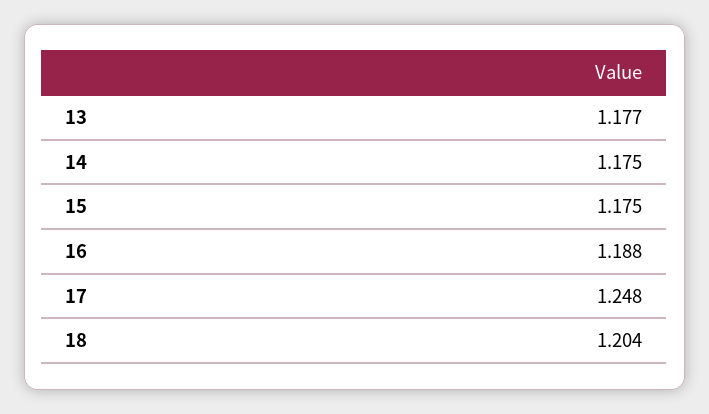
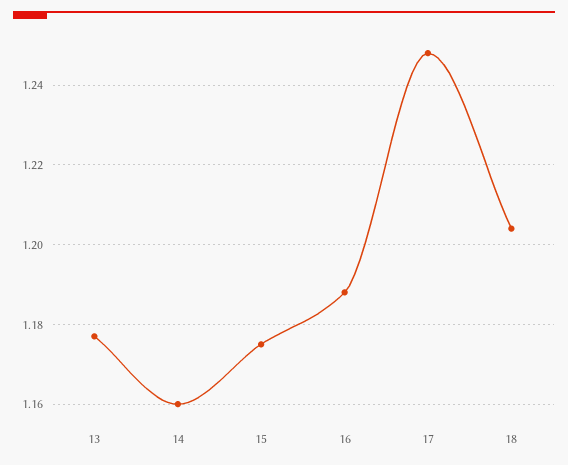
14: 1.175 -> 1.16

